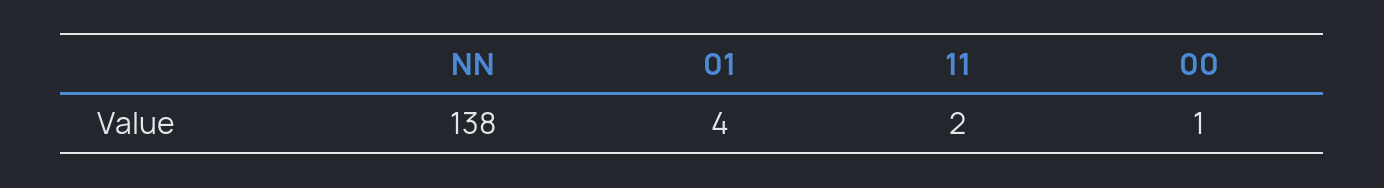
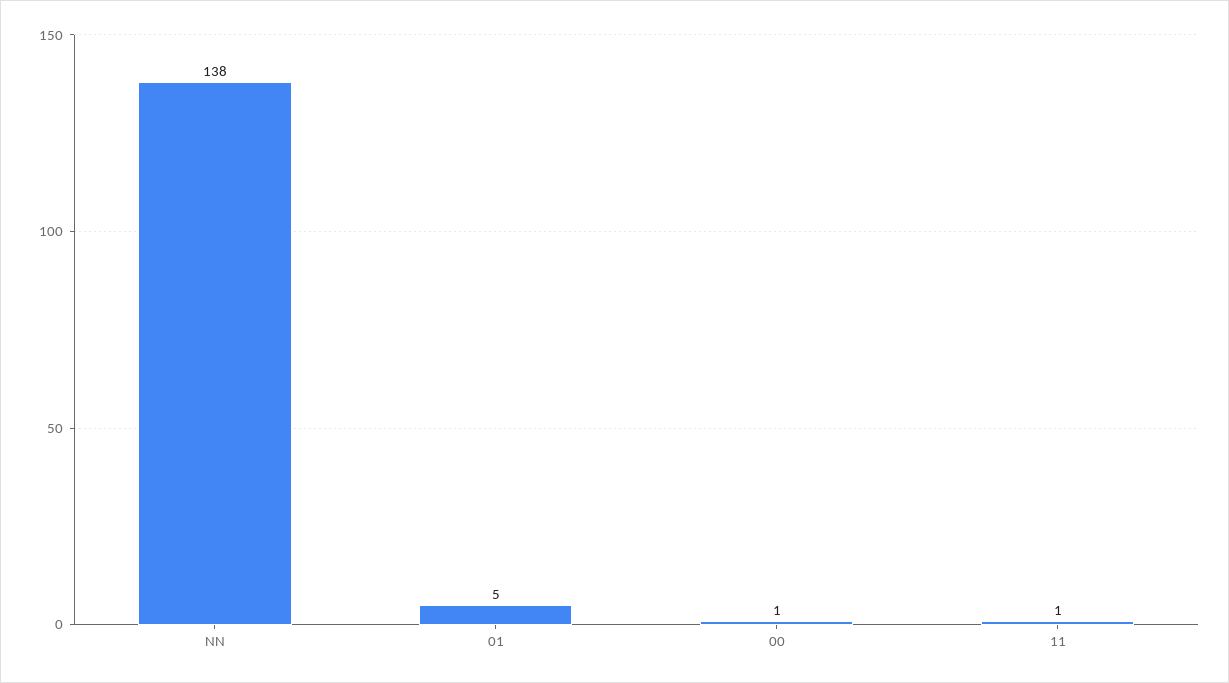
01: 4 -> 5
11: 2 -> 1

